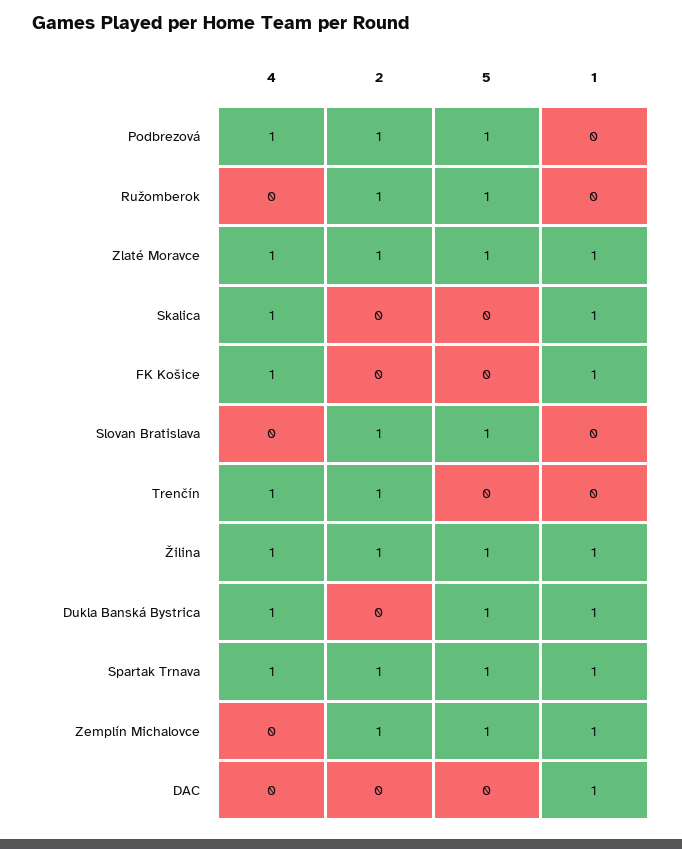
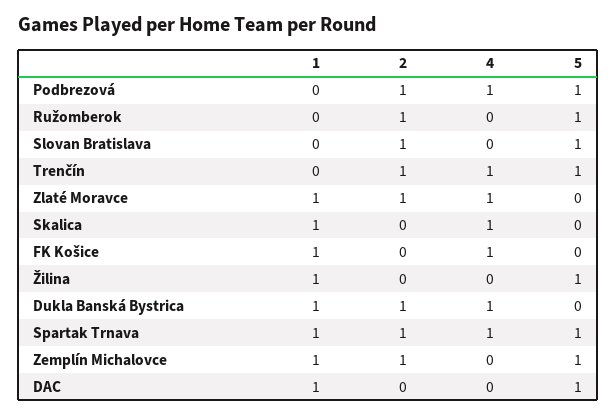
5, Zlaté Moravce: 1 -> 0
5, Trenčín: 0 -> 1
4, Žilina: 1 -> 0
2, Žilina: 1 -> 0
2, Dukla Banská Bystrica: 0 -> 1
5, Dukla Banská Bystrica: 1 -> 0
5, DAC: 0 -> 1

